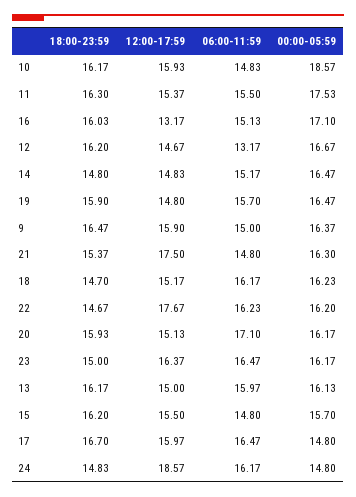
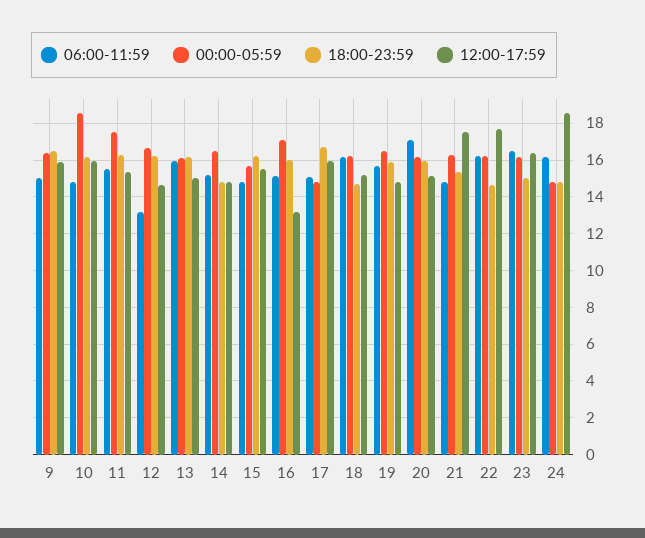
06:00-11:59, 17: 16.47 -> 15

